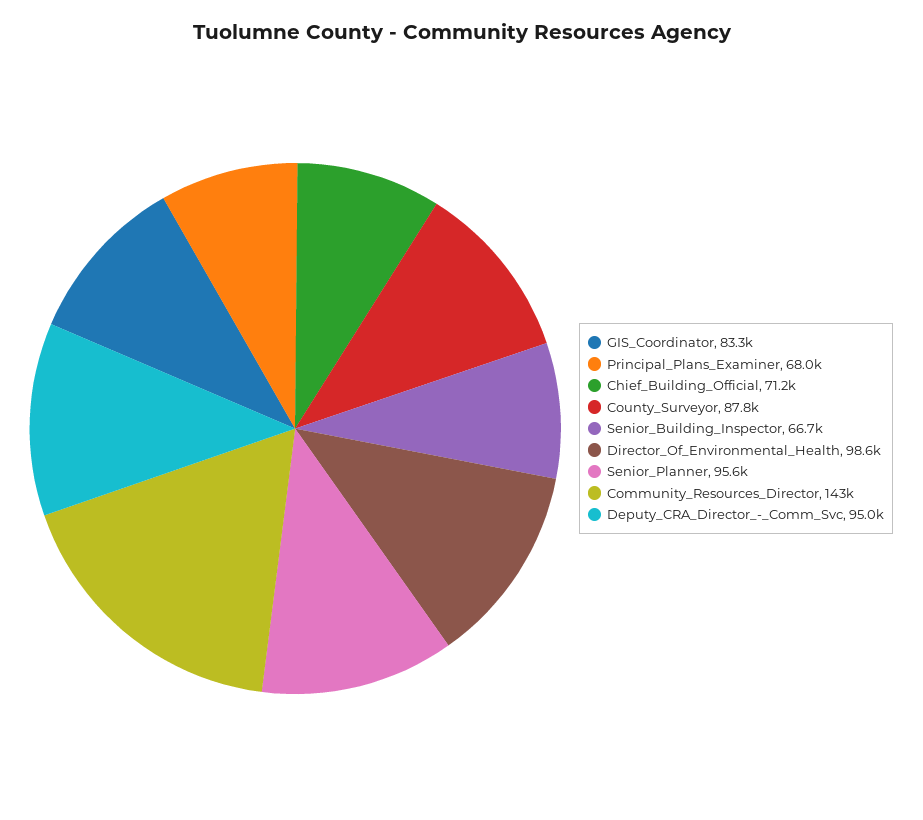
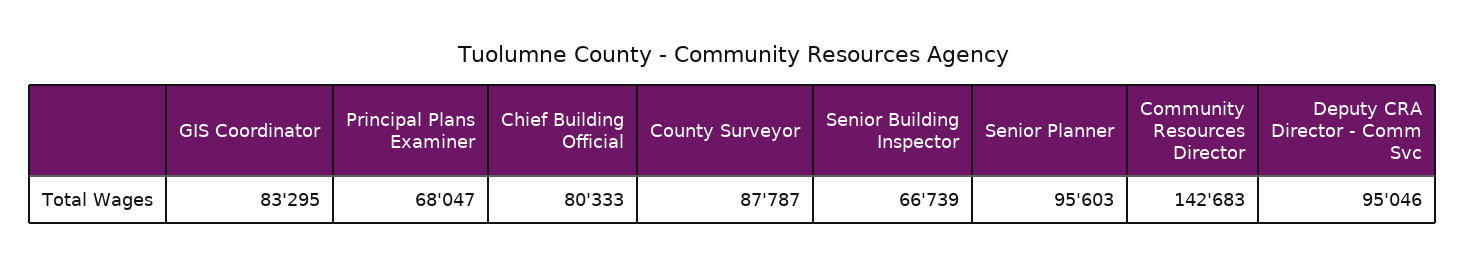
Chief_Building_Official: 71200 -> 80333
Director_Of_Environmental_Health: 98600 -> none

